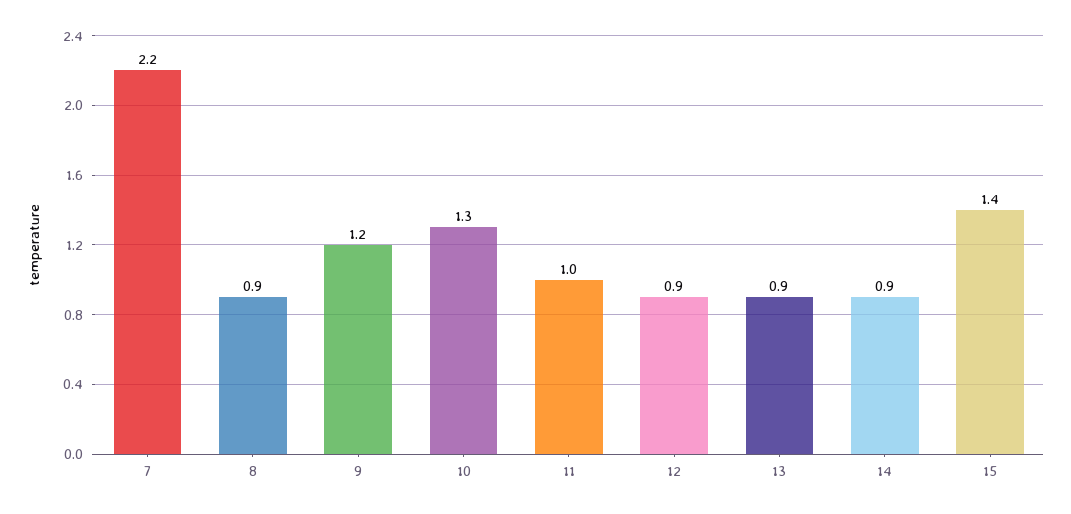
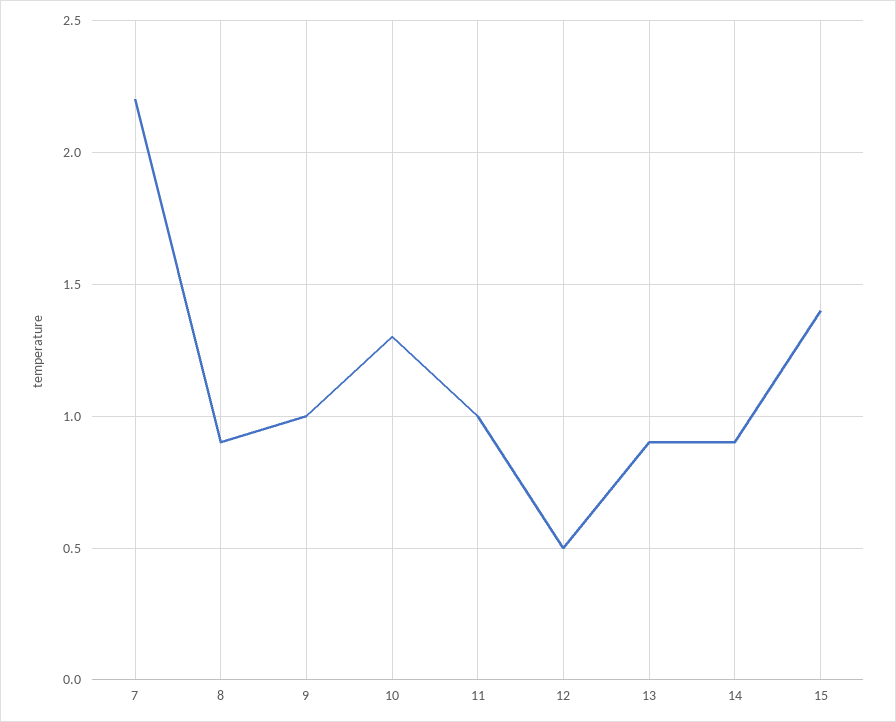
9: 1.2 -> 1
12: 0.9 -> 0.5

